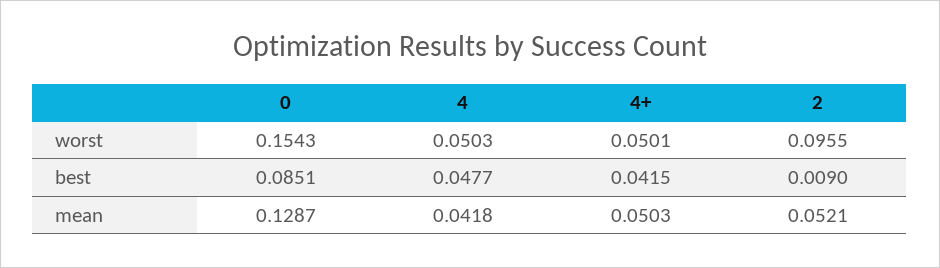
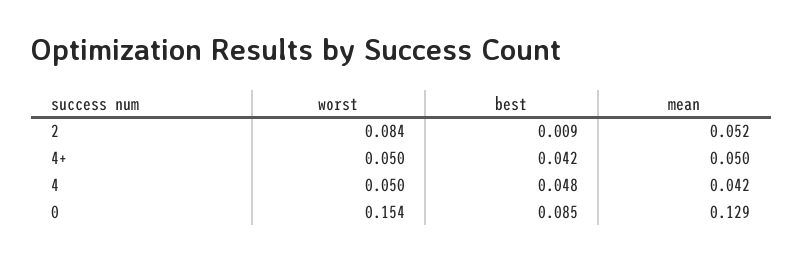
2, worst: 0.0955 -> 0.084

